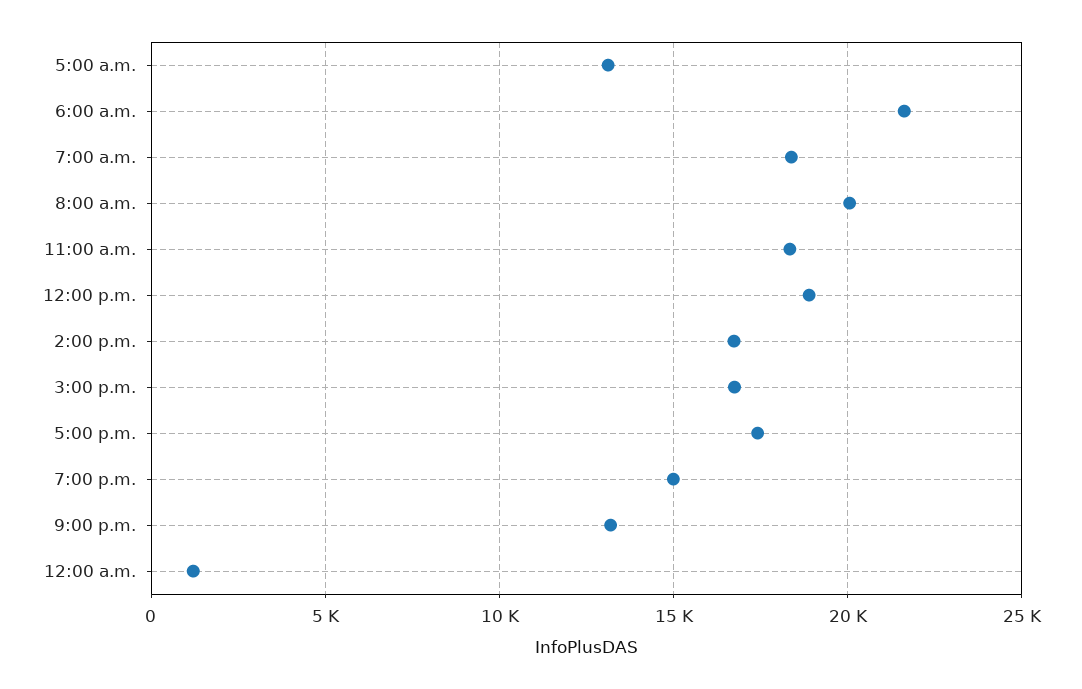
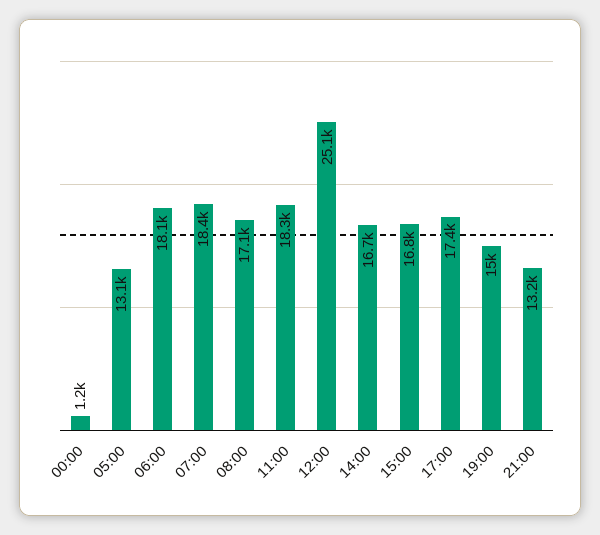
6:00 a.m.: 21500 -> 18100
8:00 a.m.: 20000 -> 17100
12:00 p.m.: 19000 -> 25100

